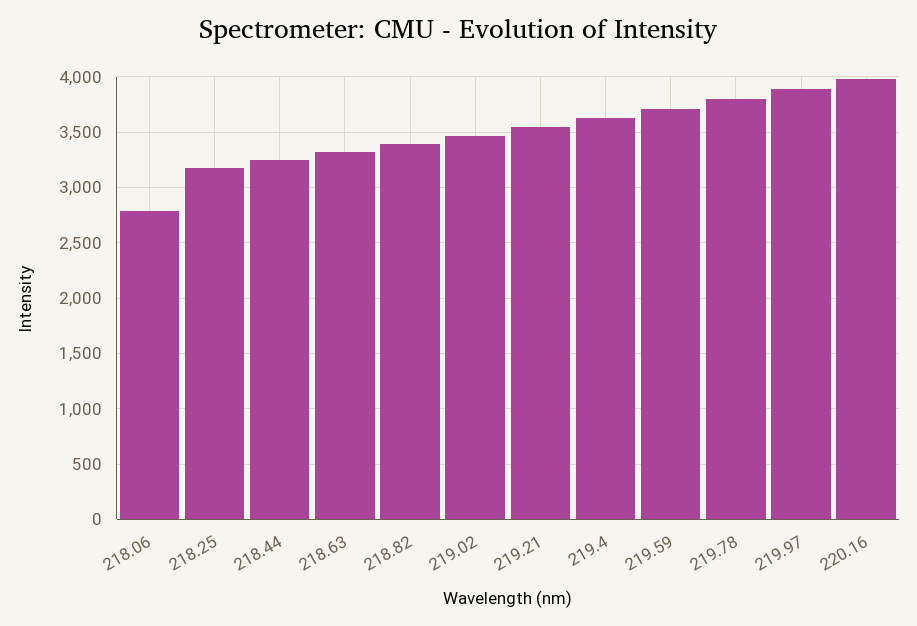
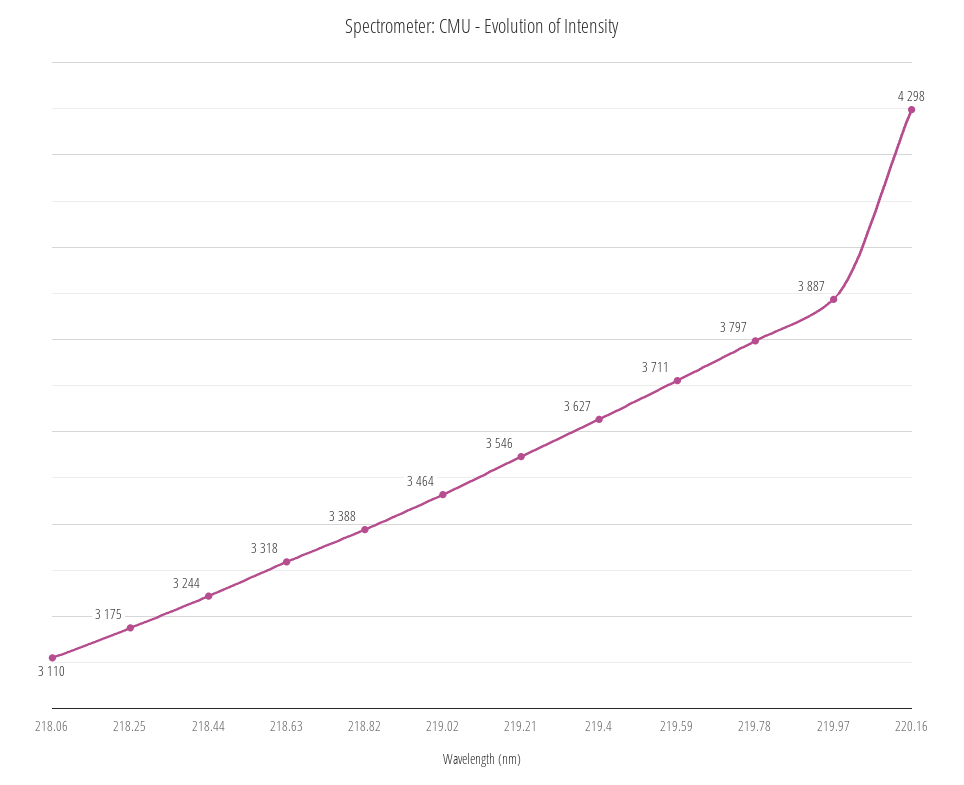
218.06: 2800 -> 3110
220.16: 4000 -> 4298

